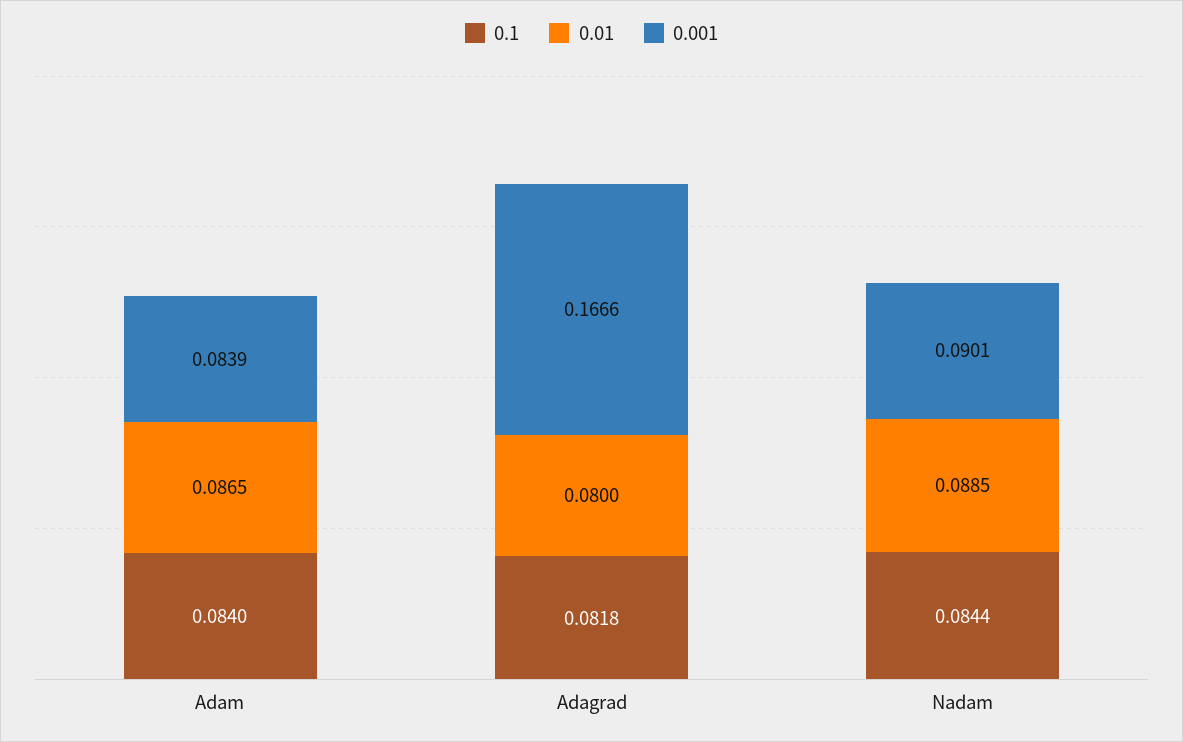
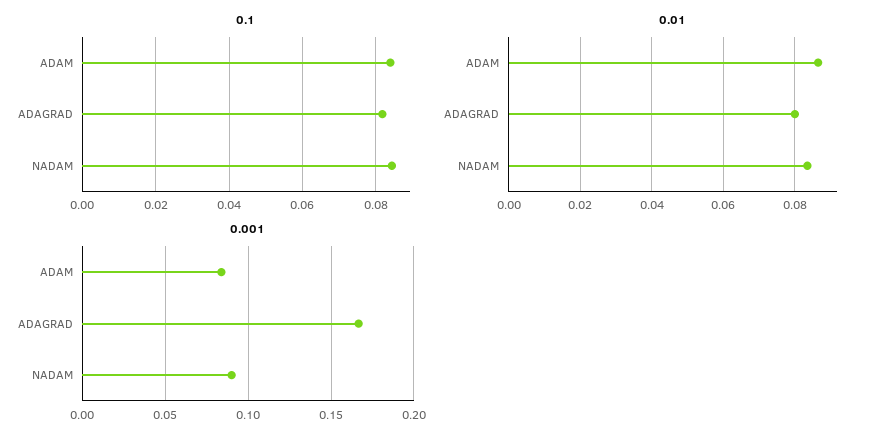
0.01, Nadam: 0.0885 -> 0.084

